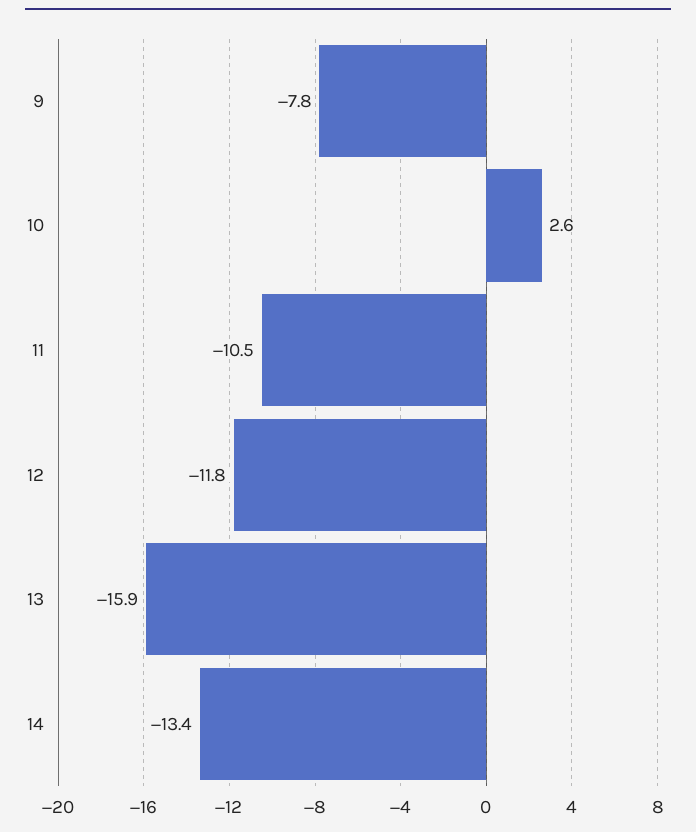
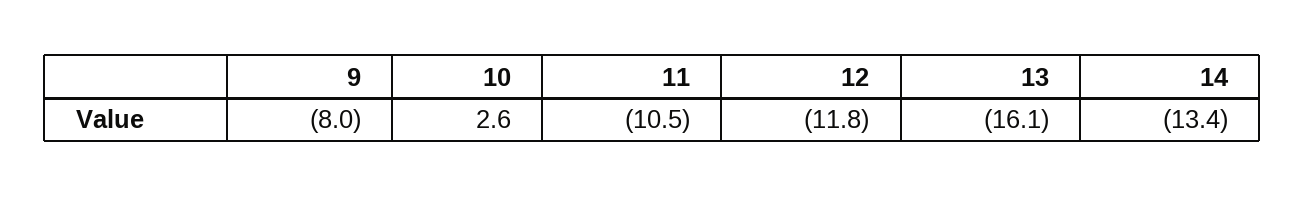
9: -7.8 -> -8
13: -15.9 -> -16.1

